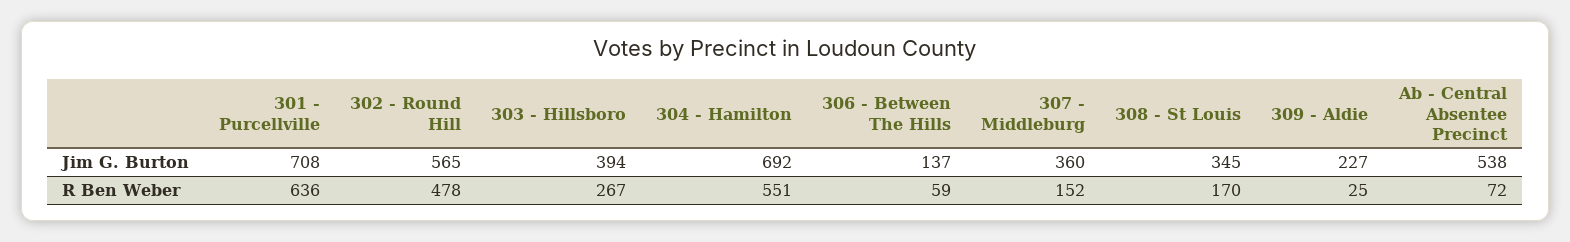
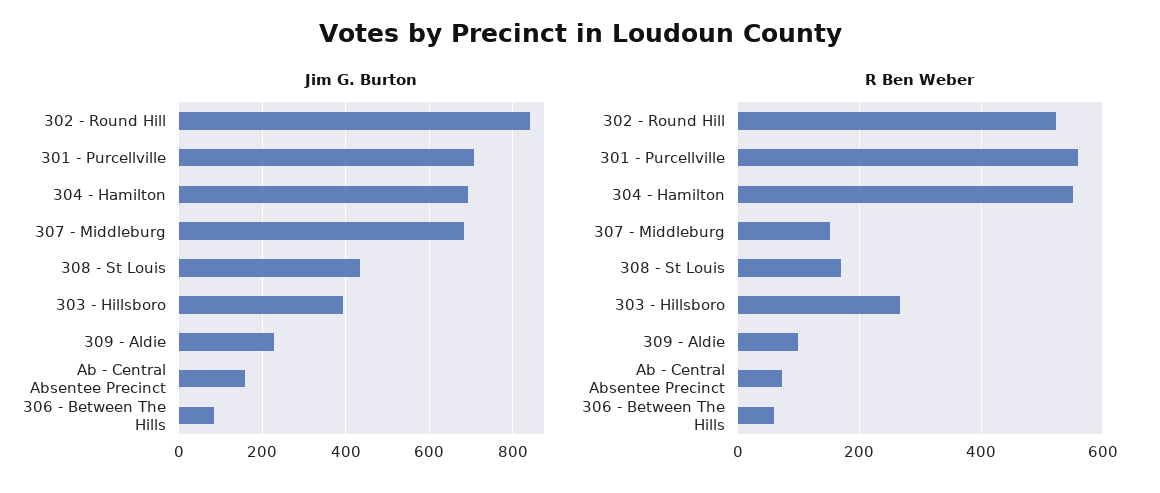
Jim G. Burton, 302 - Round Hill: 565 -> 840
Jim G. Burton, 306 - Between The Hills: 137 -> 80
Jim G. Burton, 307 - Middleburg: 360 -> 680
Jim G. Burton, 308 - St Louis: 345 -> 440
Jim G. Burton, Ab - Central Absentee Precinct: 538 -> 160
R Ben Weber, 301 - Purcellville: 636 -> 560
R Ben Weber, 302 - Round Hill: 478 -> 520
R Ben Weber, 309 - Aldie: 25 -> 100

